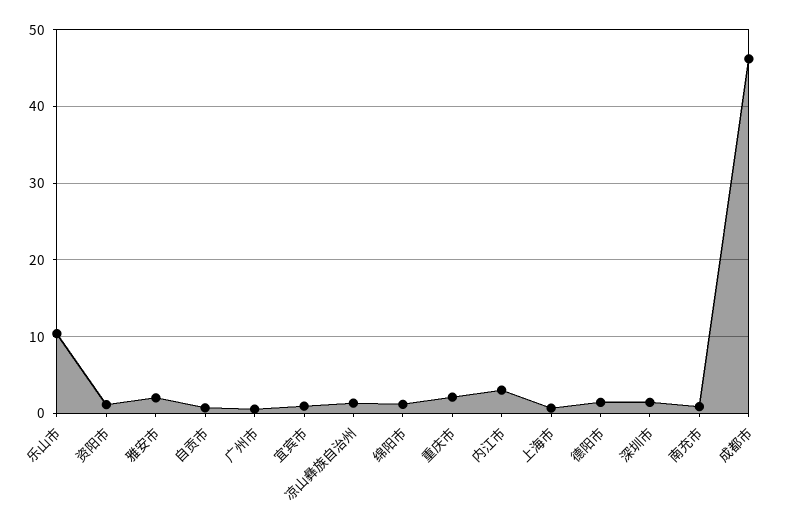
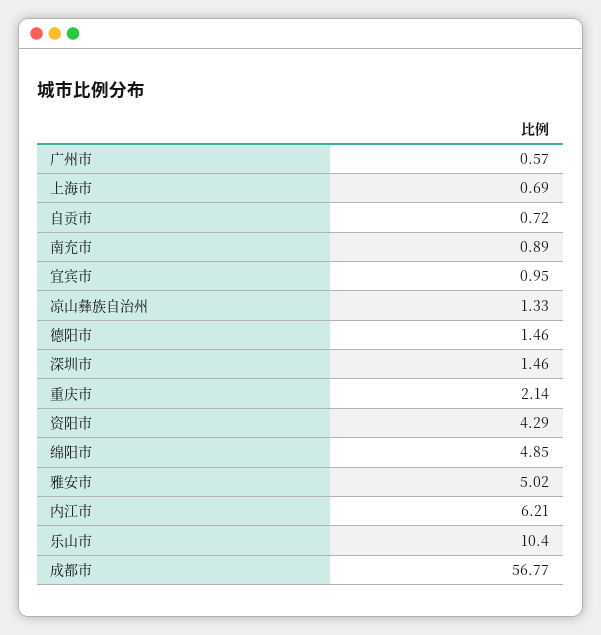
资阳市: 1 -> 4.29
雅安市: 2 -> 5.02
绵阳市: 1 -> 4.85
内江市: 3 -> 6.21
成都市: 46 -> 56.77

